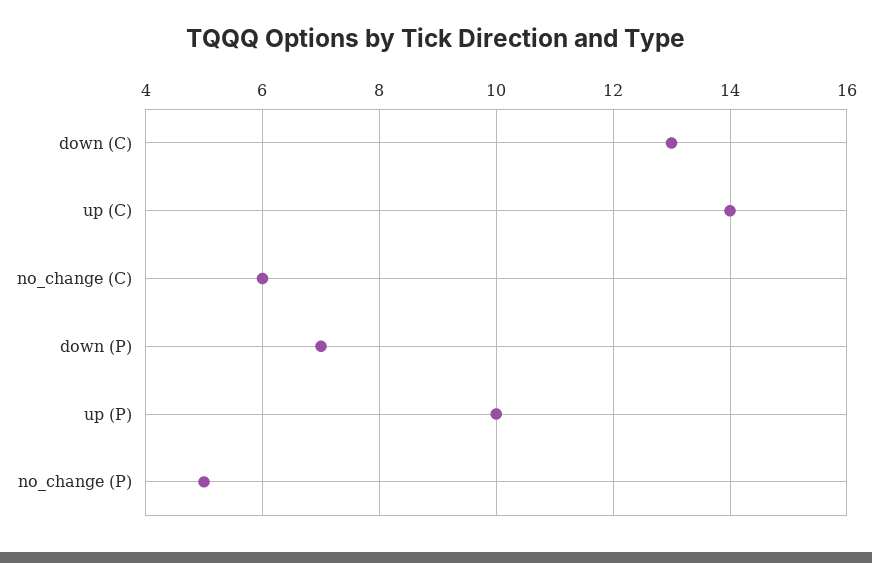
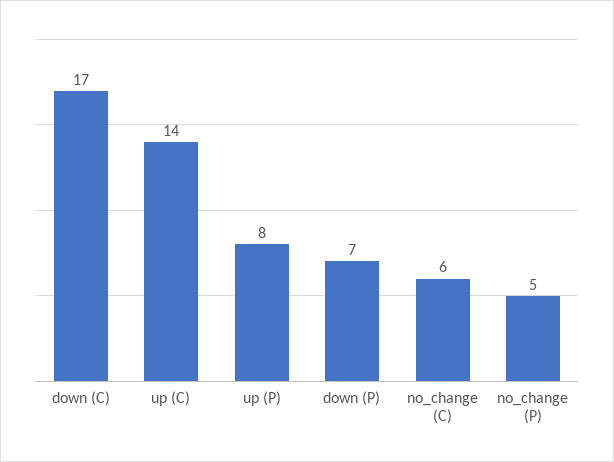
down (C): 13 -> 17
up (P): 10 -> 8

